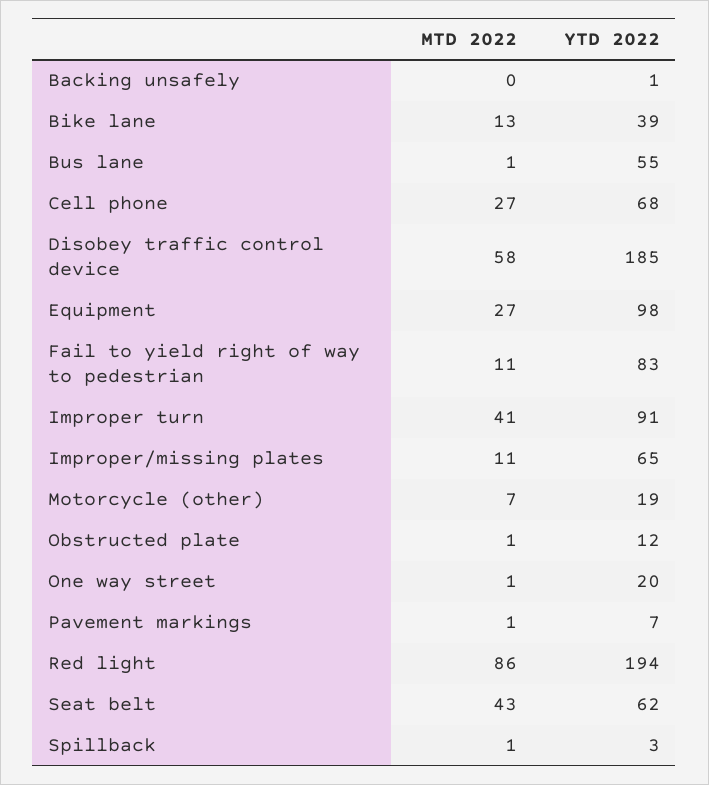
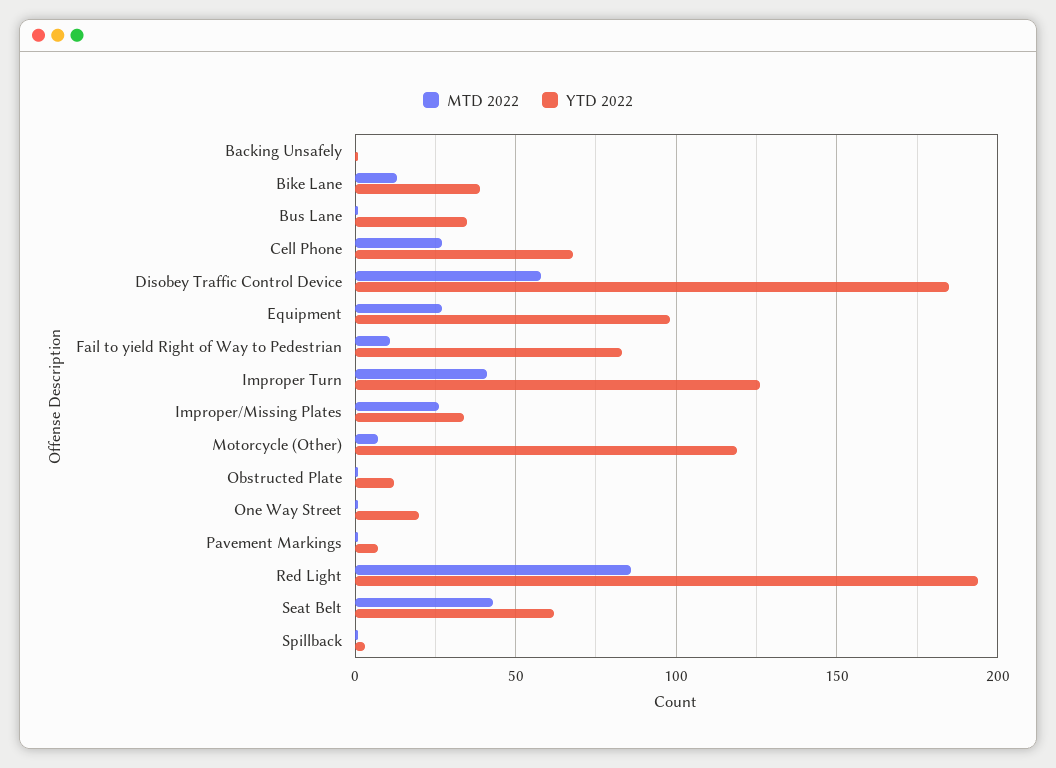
YTD 2022, Bus lane: 55 -> 35
YTD 2022, Improper turn: 91 -> 125
MTD 2022, Improper/missing plates: 11 -> 25
YTD 2022, Improper/missing plates: 65 -> 35
YTD 2022, Motorcycle (other): 19 -> 120

